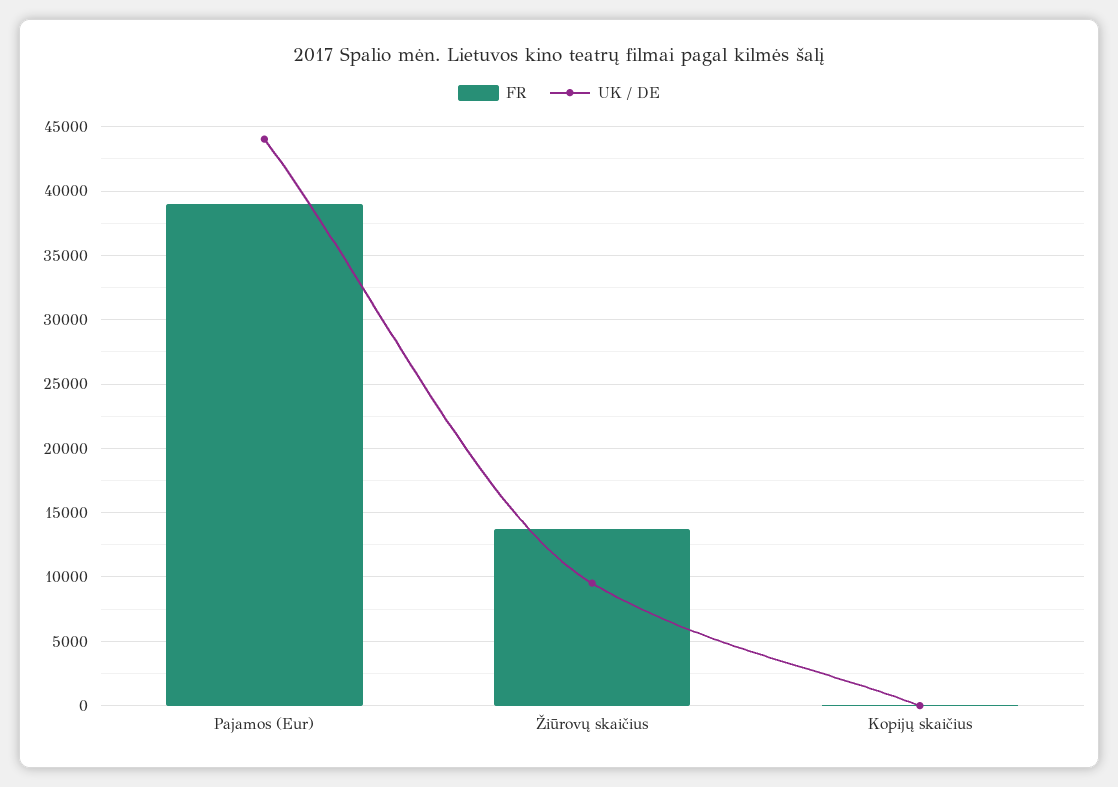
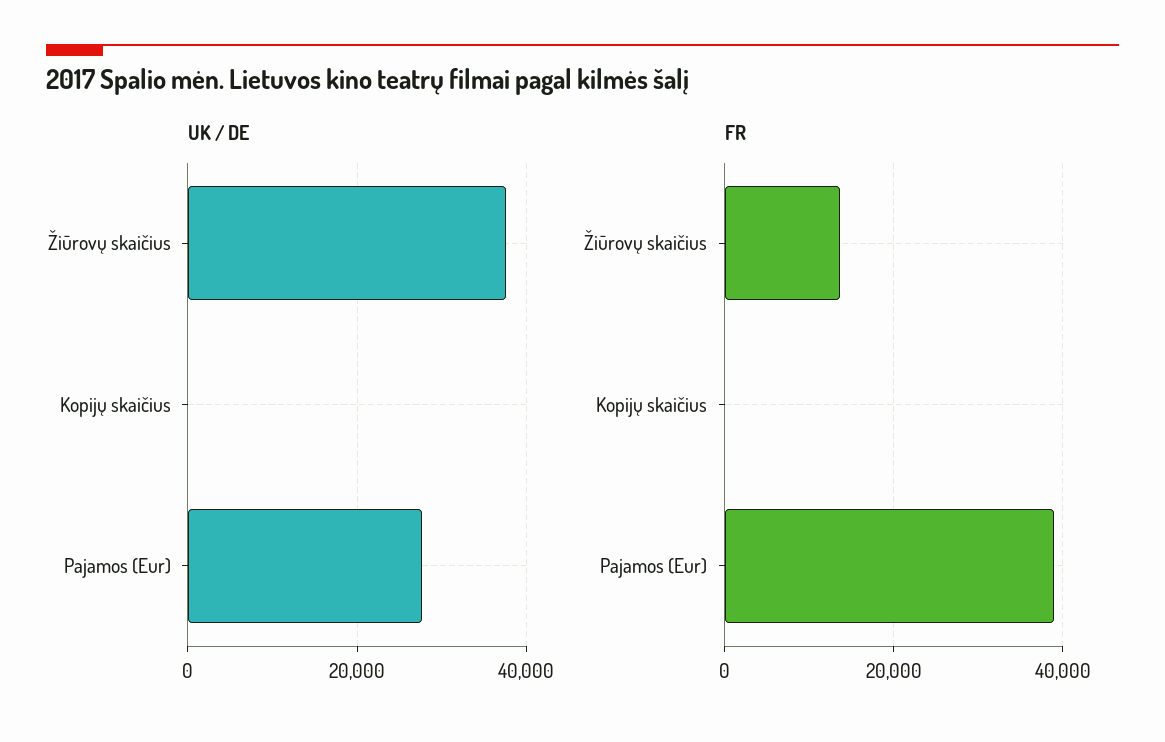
UK / DE, Pajamos (Eur): 44000 -> 28000
UK / DE, Žiūrovų skaičius: 9500 -> 38000

